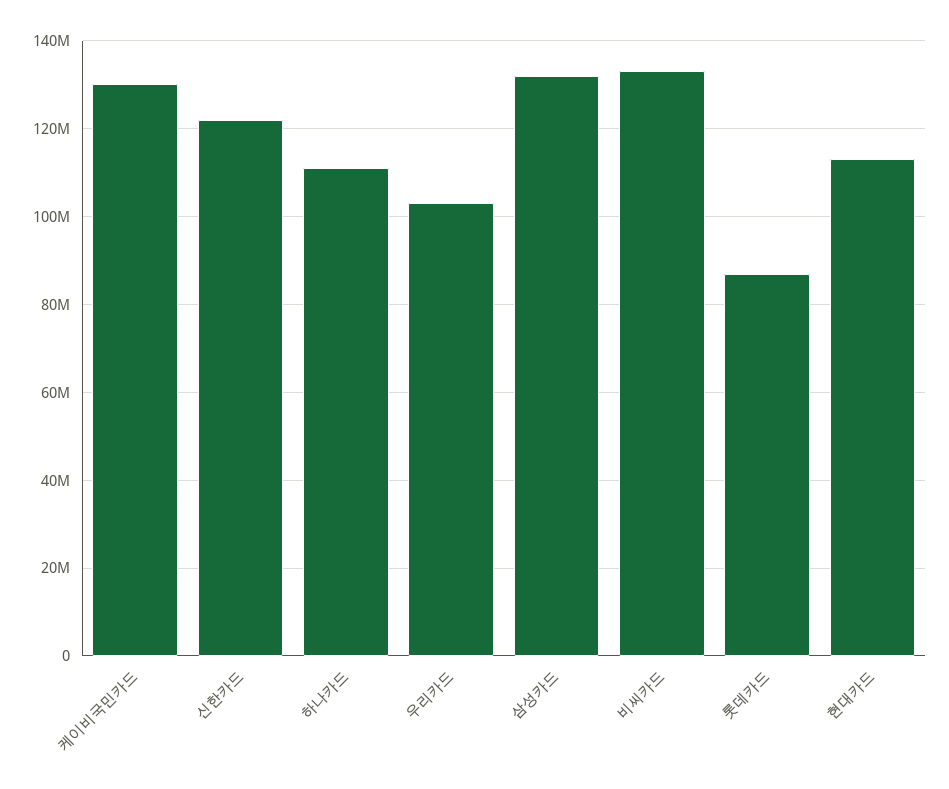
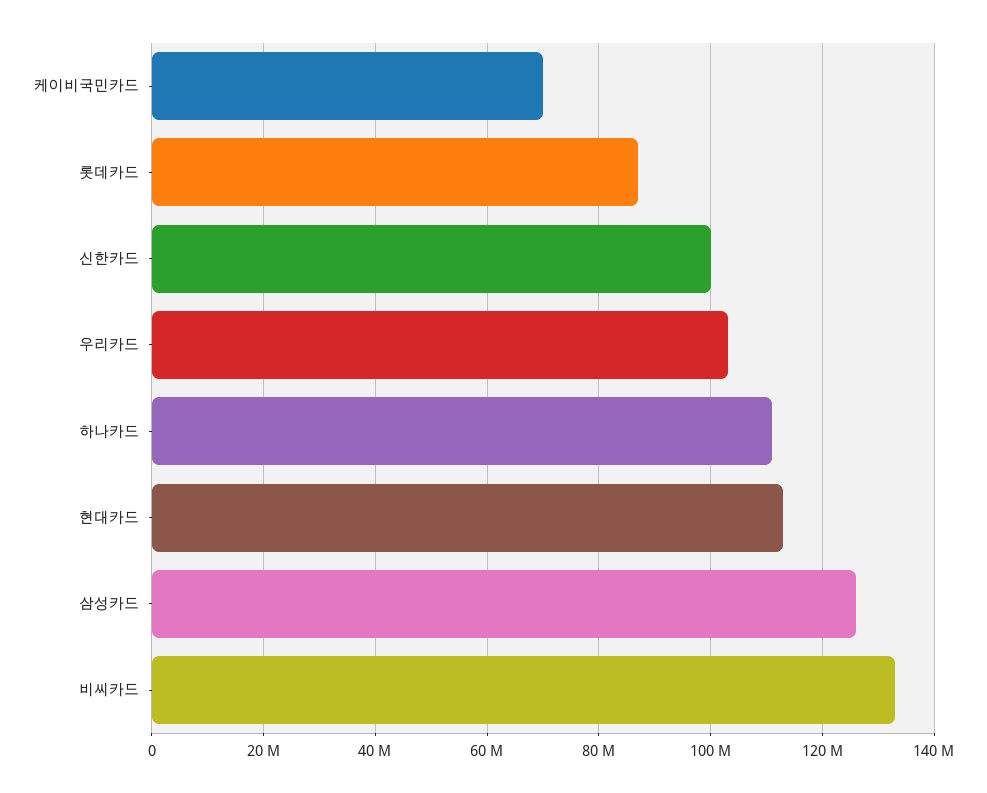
케이비국민카드: 130000000 -> 70000000
신한카드: 122000000 -> 100000000
삼성카드: 132000000 -> 126000000

